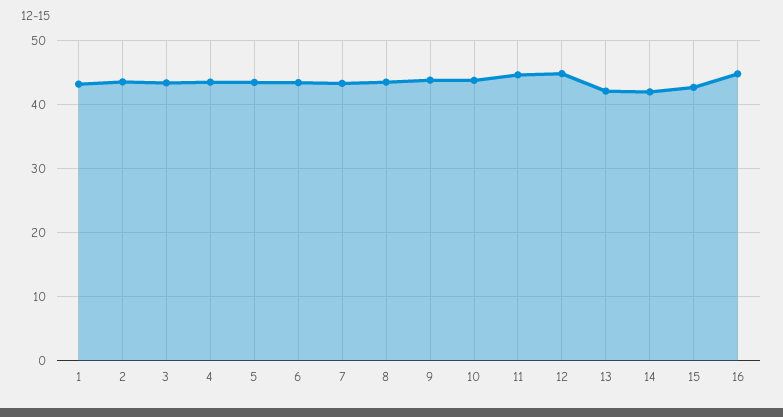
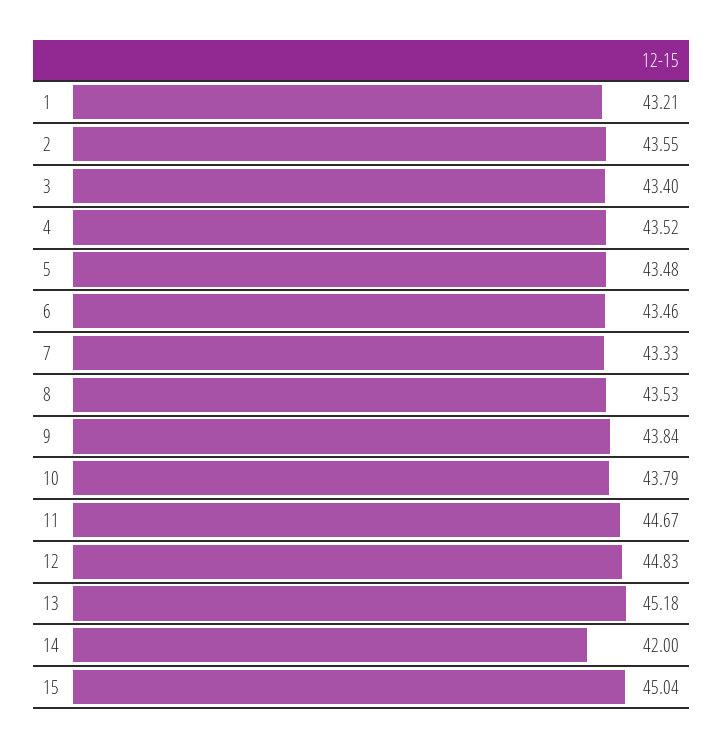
13: 42 -> 45.18
15: 43 -> 45.04
16: 45 -> none

